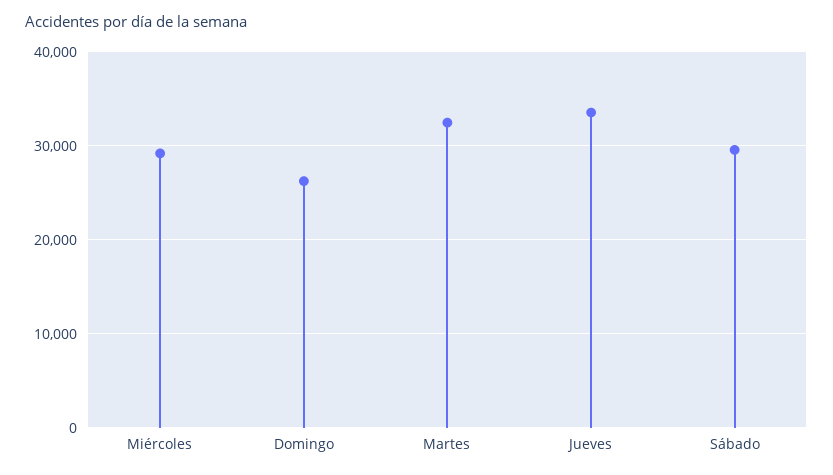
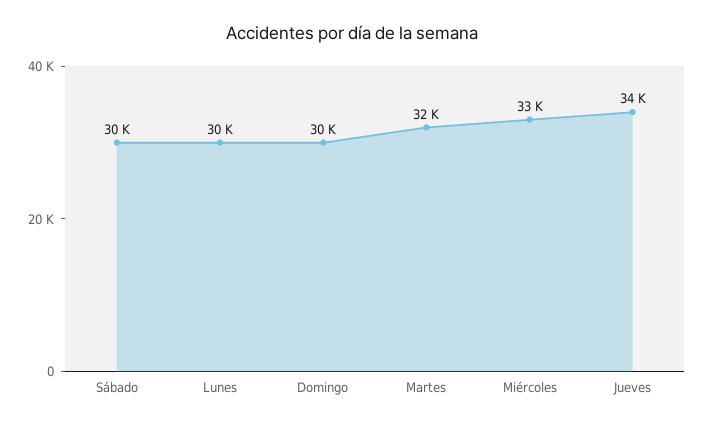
Miércoles: 29000 -> 33000
Domingo: 26000 -> 30000
Lunes: none -> 30000

